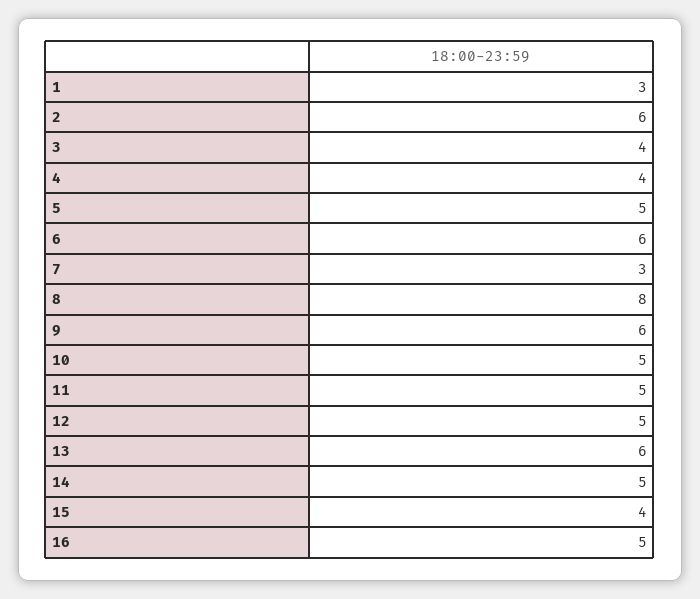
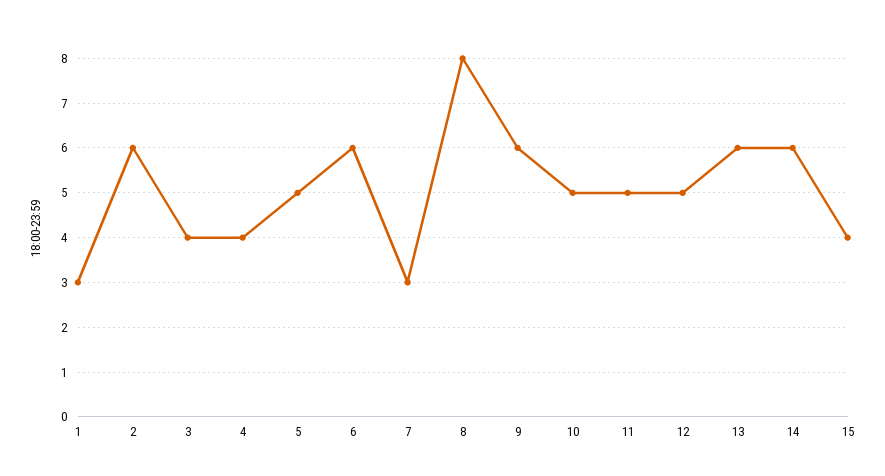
14: 5 -> 6
16: 5 -> none

